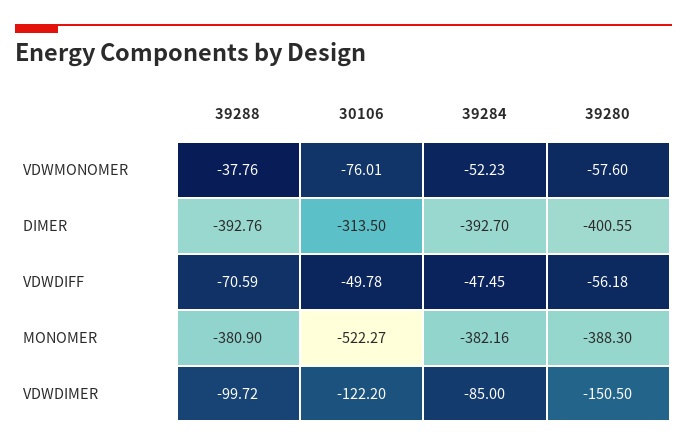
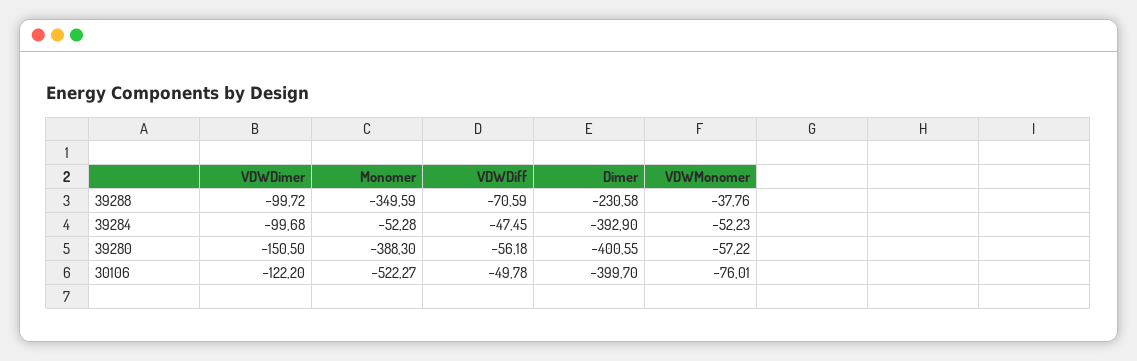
39280, VDWMONOMER: -57.6 -> -57.22
39288, DIMER: -392.76 -> -230.58
30106, DIMER: -313.5 -> -399.7
39284, DIMER: -392.7 -> -392.9
39288, MONOMER: -380.9 -> -349.59
39284, MONOMER: -382.16 -> -52.28
39284, VDWDIMER: -85 -> -99.68

